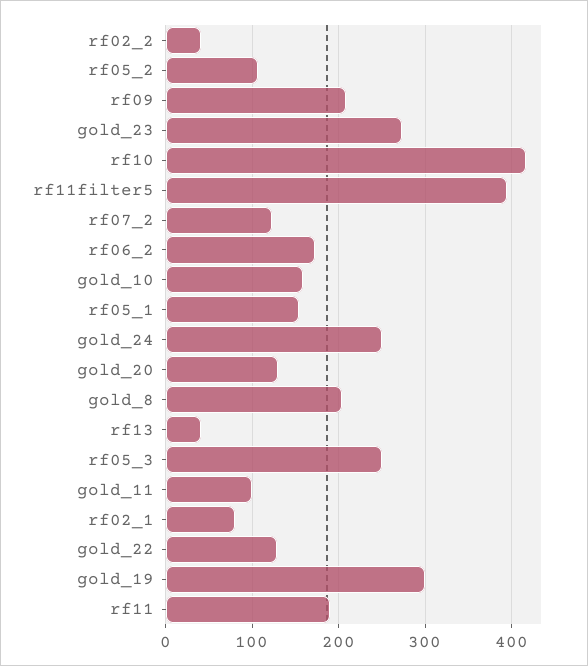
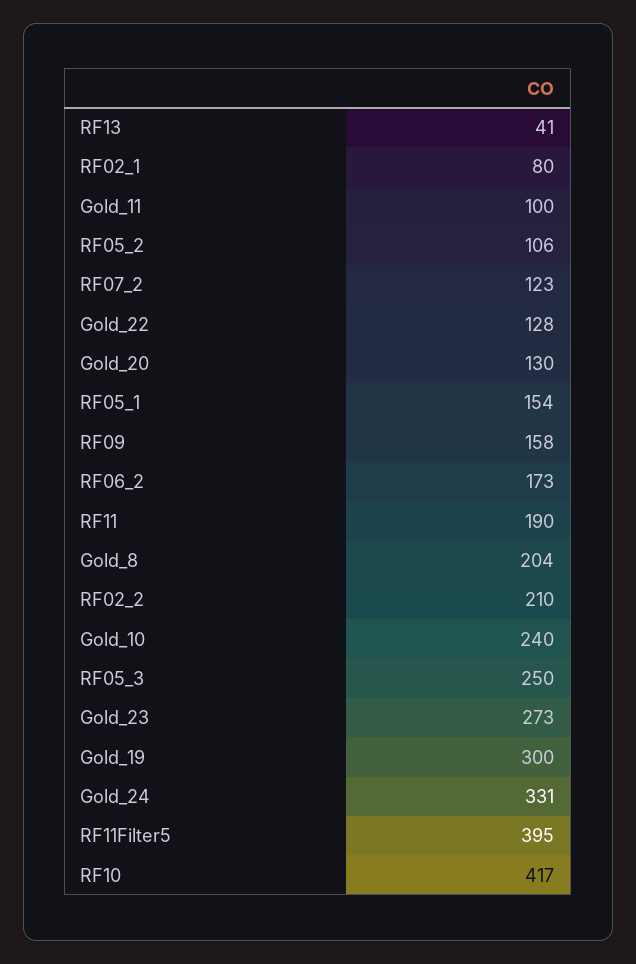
rf02_2: 40 -> 210
rf09: 210 -> 158
gold_10: 160 -> 240
gold_24: 250 -> 331

